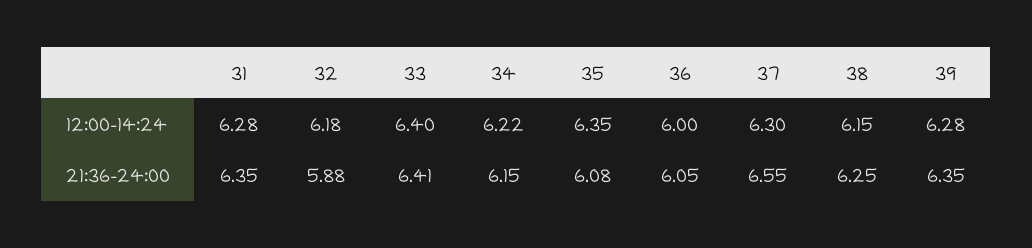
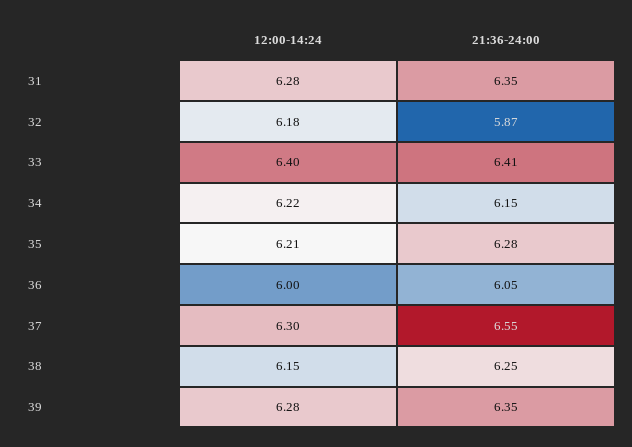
35, 12:00-14:24: 6.35 -> 6.21
32, 21:36-24:00: 5.88 -> 5.87
35, 21:36-24:00: 6.08 -> 6.28

